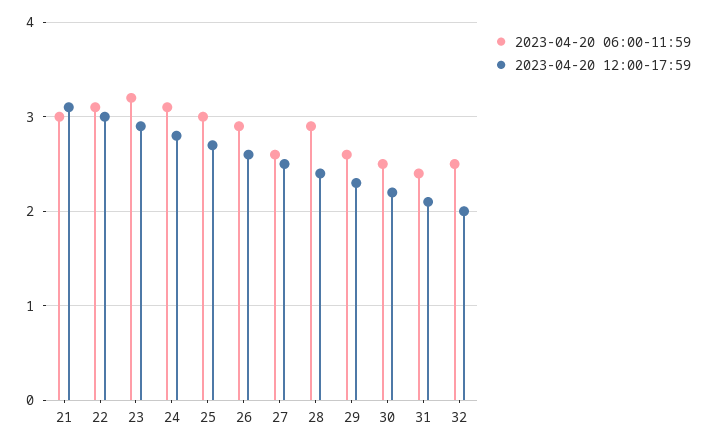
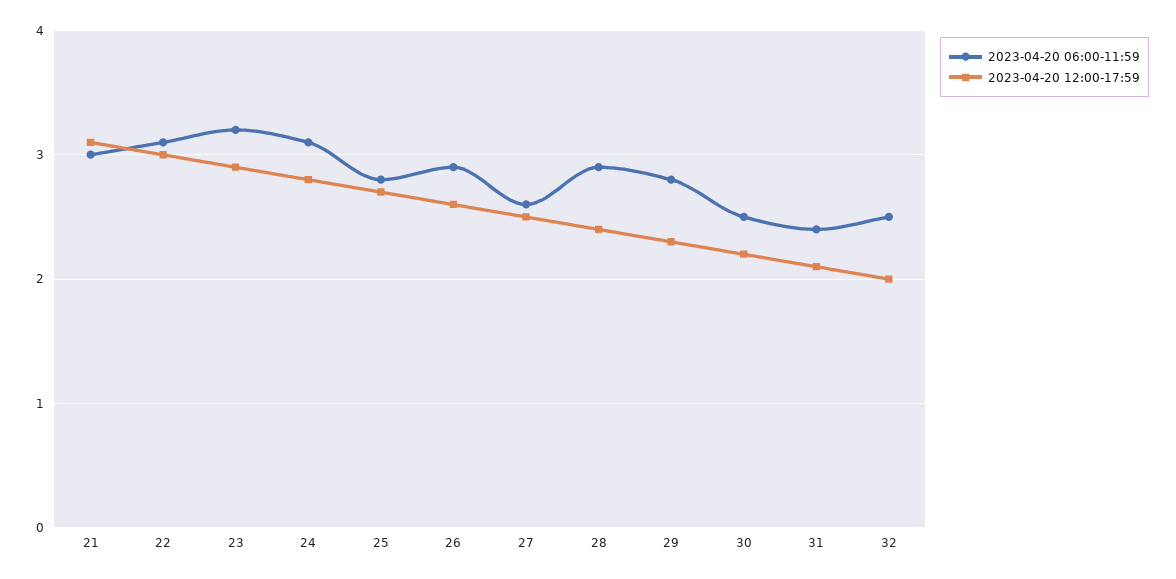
2023-04-20 06:00-11:59, 25: 3 -> 2.8
2023-04-20 06:00-11:59, 29: 2.6 -> 2.8

